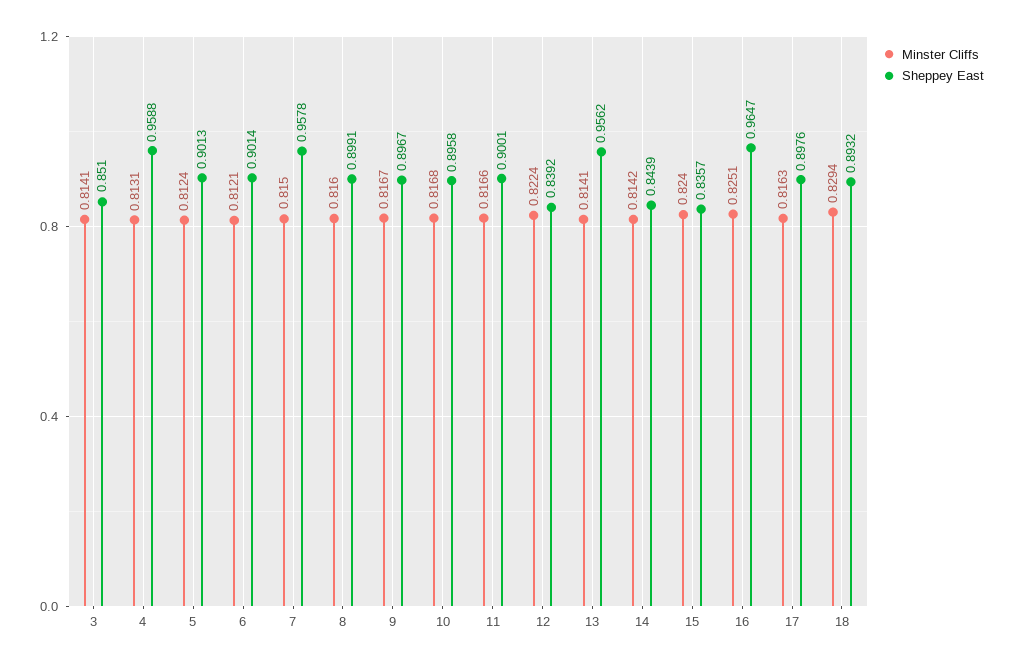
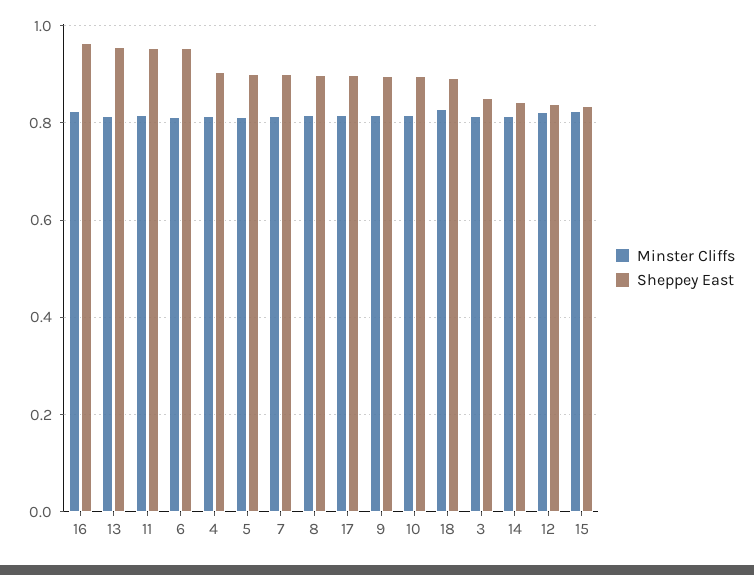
Sheppey East, 4: 0.9588 -> 0.9
Sheppey East, 6: 0.9014 -> 0.96
Sheppey East, 7: 0.9578 -> 0.9
Sheppey East, 11: 0.9001 -> 0.96

